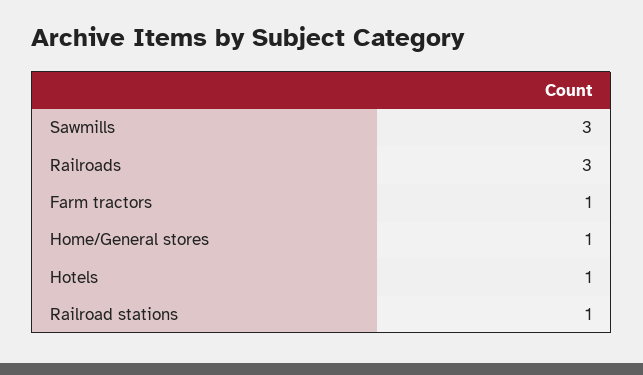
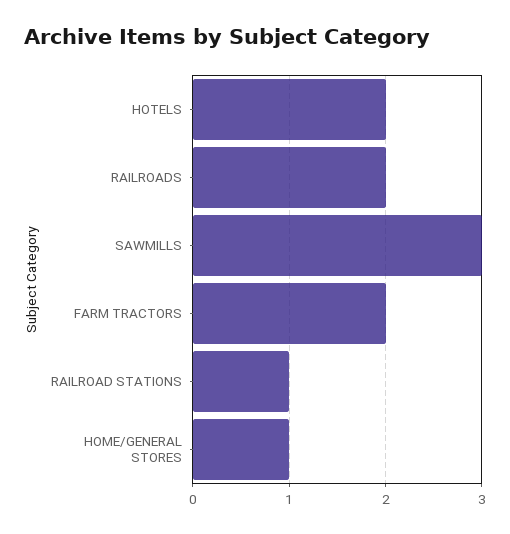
Railroads: 3 -> 2
Farm tractors: 1 -> 2
Hotels: 1 -> 2

